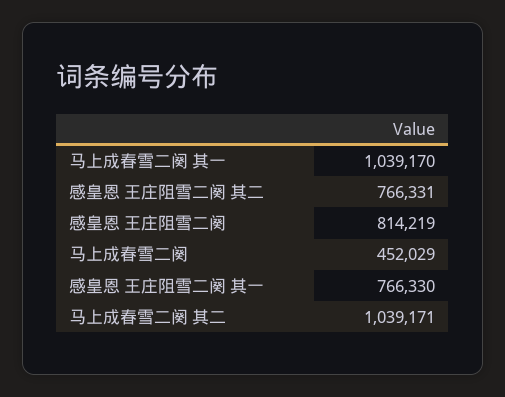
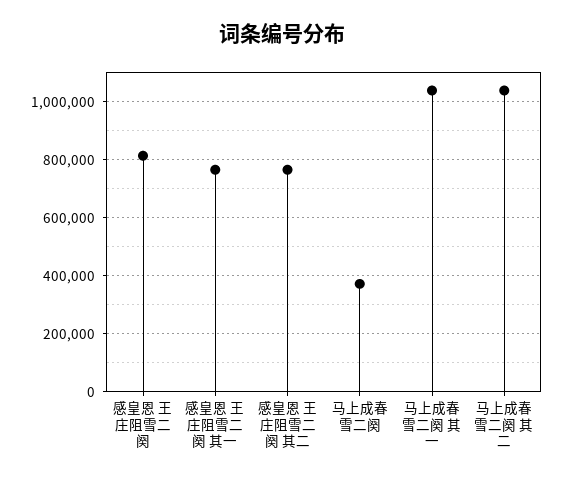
马上成春雪二阕: 452029 -> 375000

